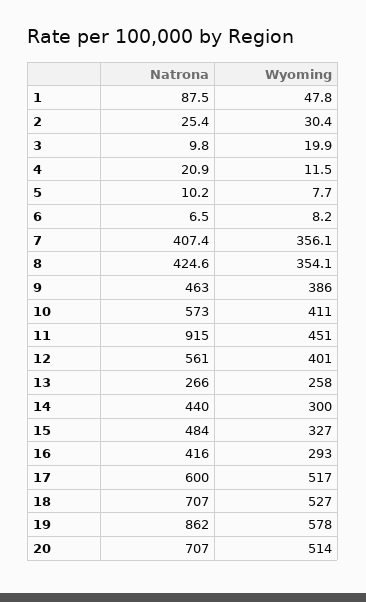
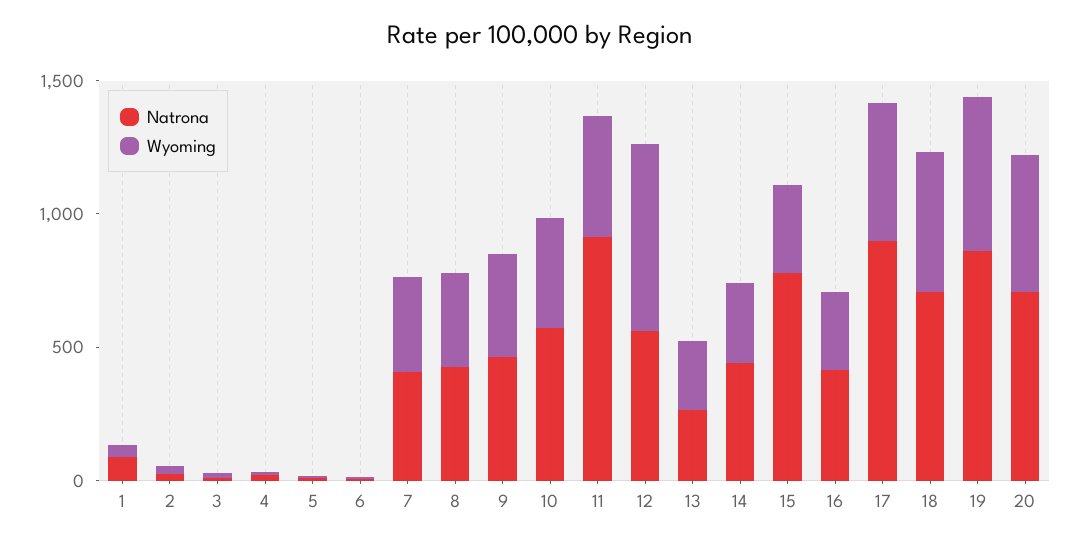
Wyoming, 12: 401 -> 700
Natrona, 15: 484 -> 800
Natrona, 17: 600 -> 900

